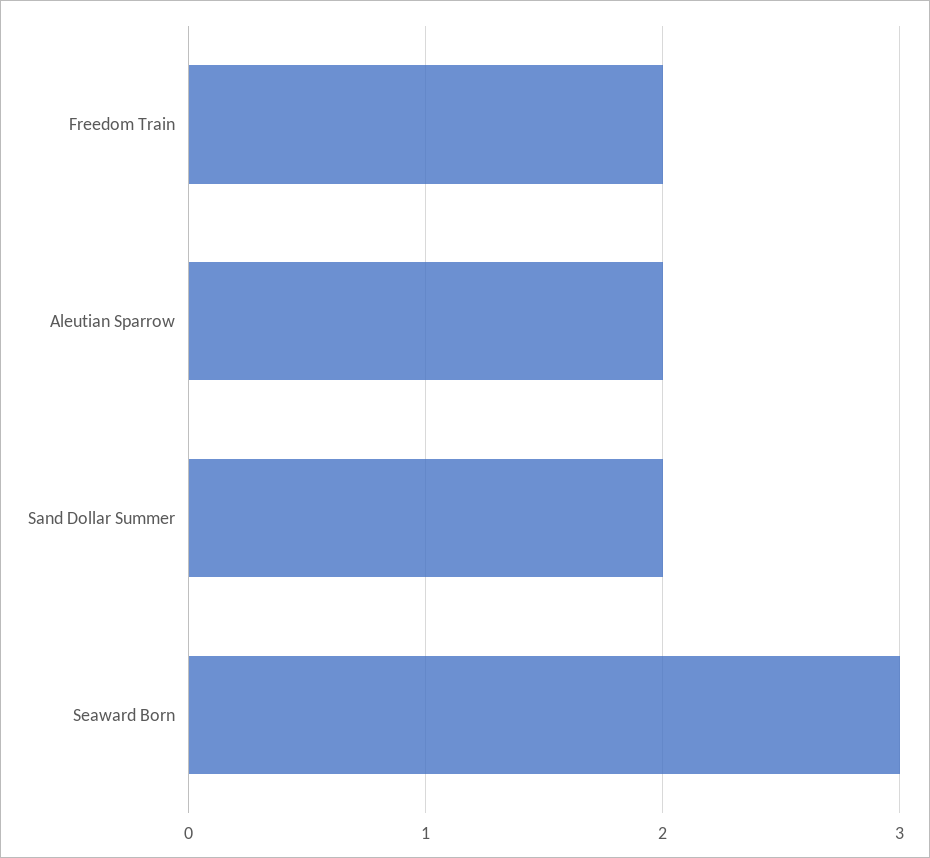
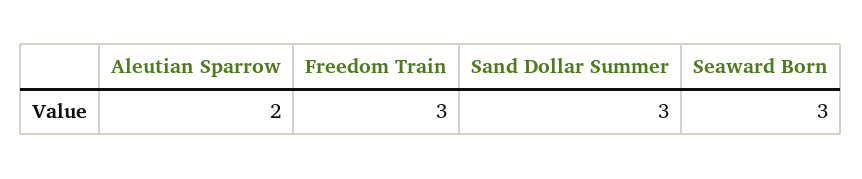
Freedom Train: 2 -> 3
Sand Dollar Summer: 2 -> 3

